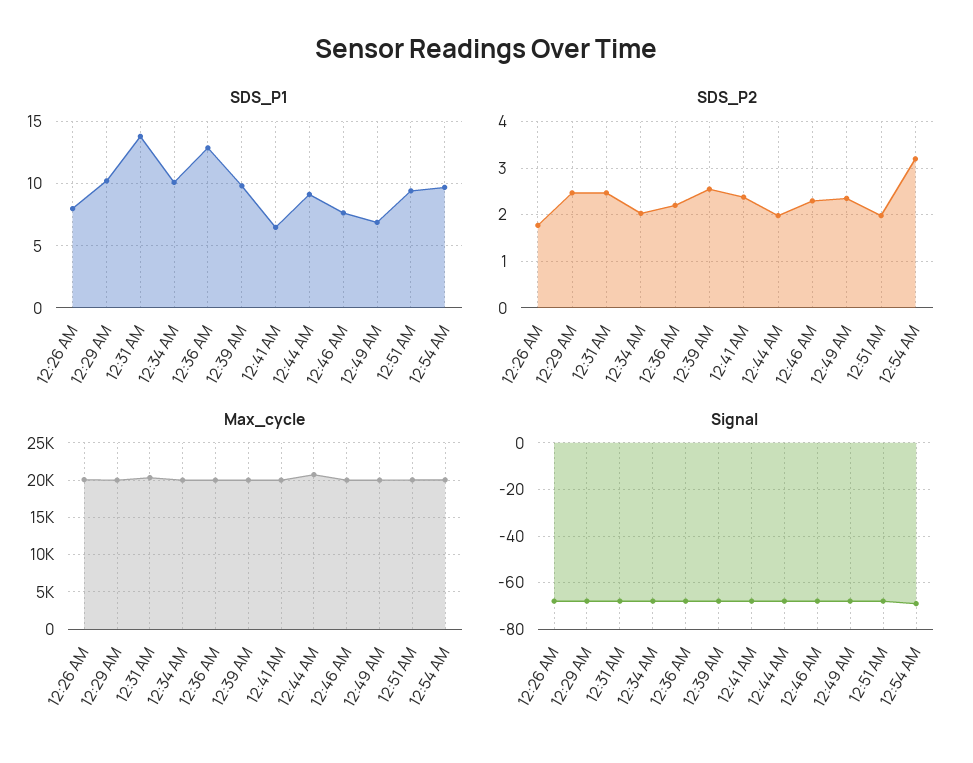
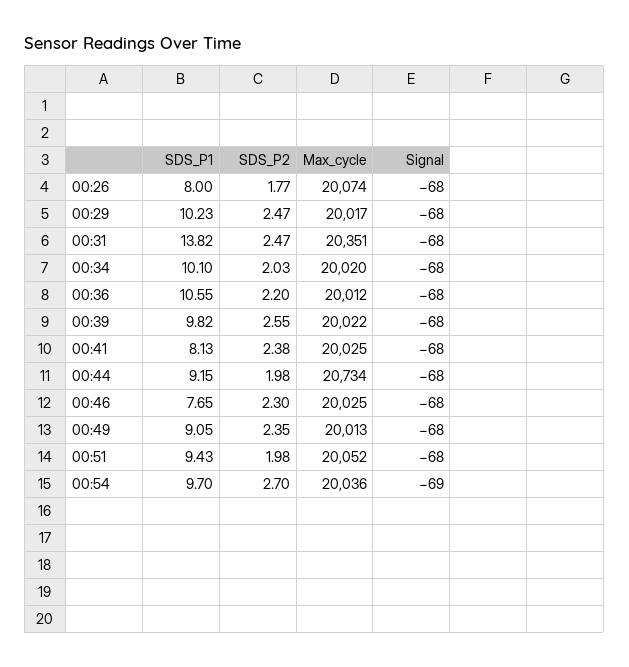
SDS_P1, 12:36 AM: 13 -> 10.55
SDS_P1, 12:41 AM: 6.5 -> 8.13
SDS_P1, 12:49 AM: 7 -> 9.05
SDS_P2, 12:54 AM: 3.2 -> 2.7

